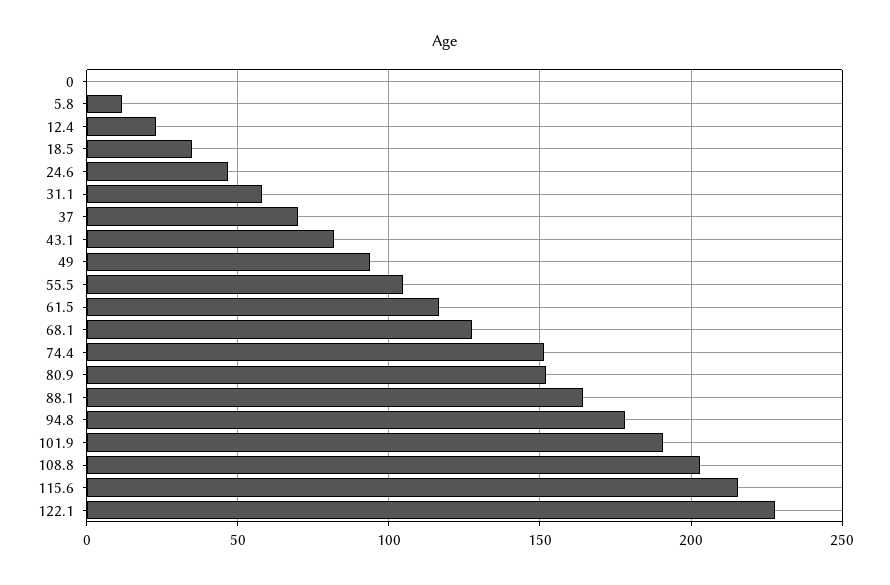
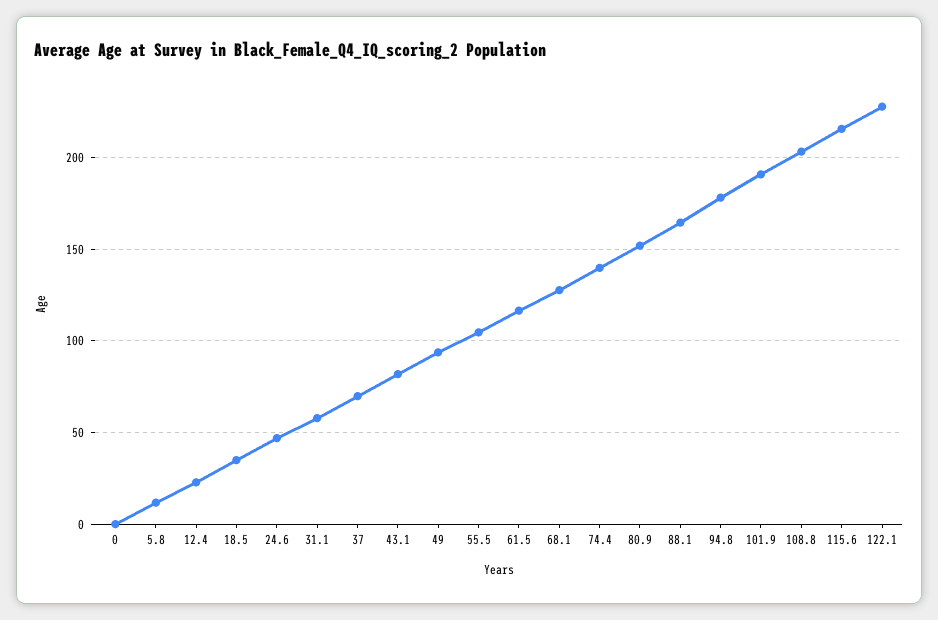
74.4: 150 -> 140

